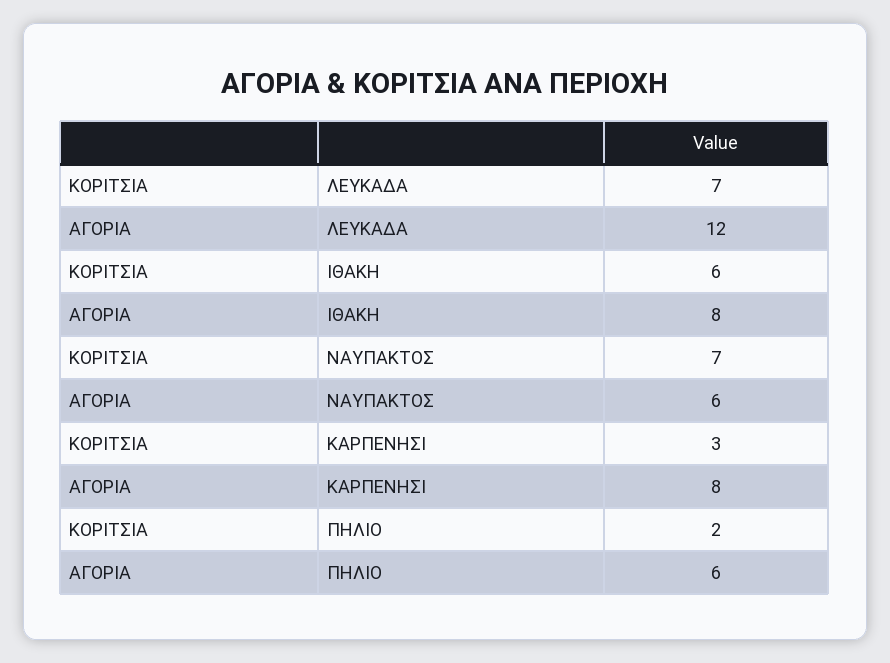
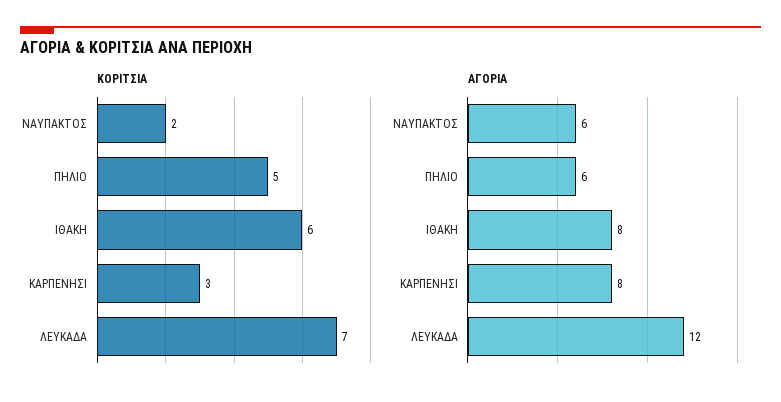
ΚΟΡΙΤΣΙΑ, ΝΑΥΠΑΚΤΟΣ: 7 -> 2
ΚΟΡΙΤΣΙΑ, ΠΗΛΙΟ: 2 -> 5

